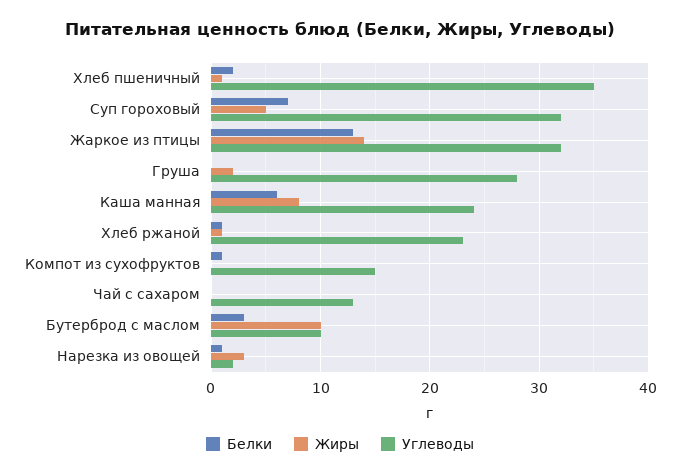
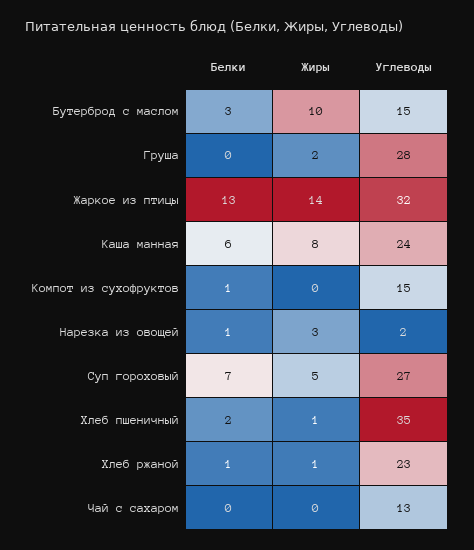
Углеводы, Суп гороховый: 32 -> 27
Углеводы, Бутерброд с маслом: 10 -> 15

